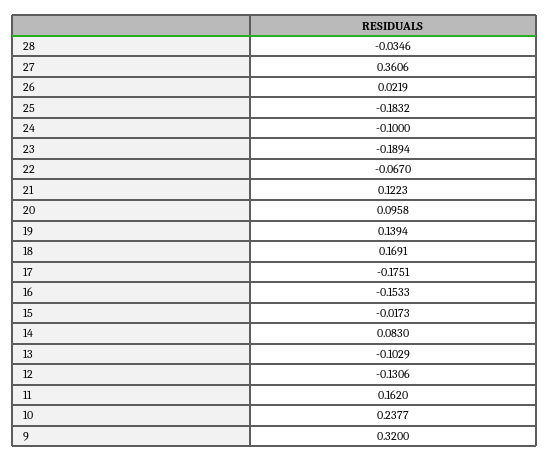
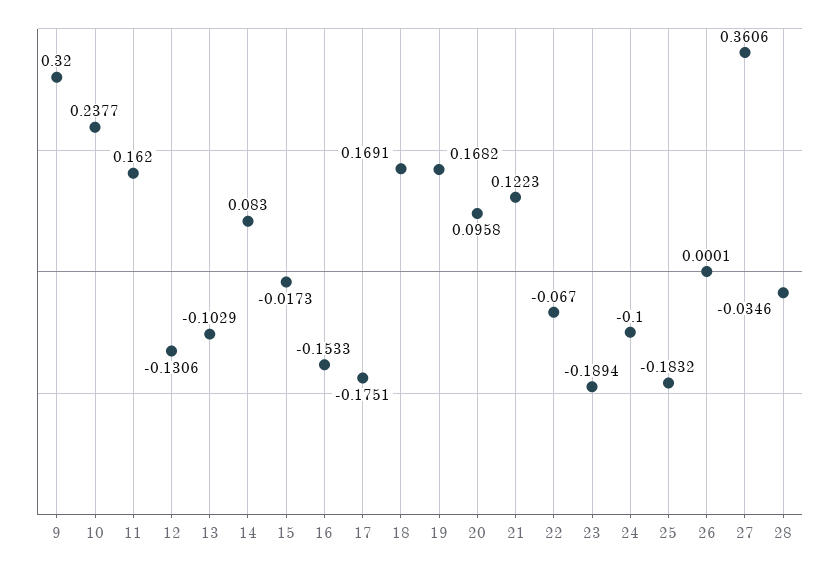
26: 0.0219 -> 0.0001
19: 0.1394 -> 0.1682

